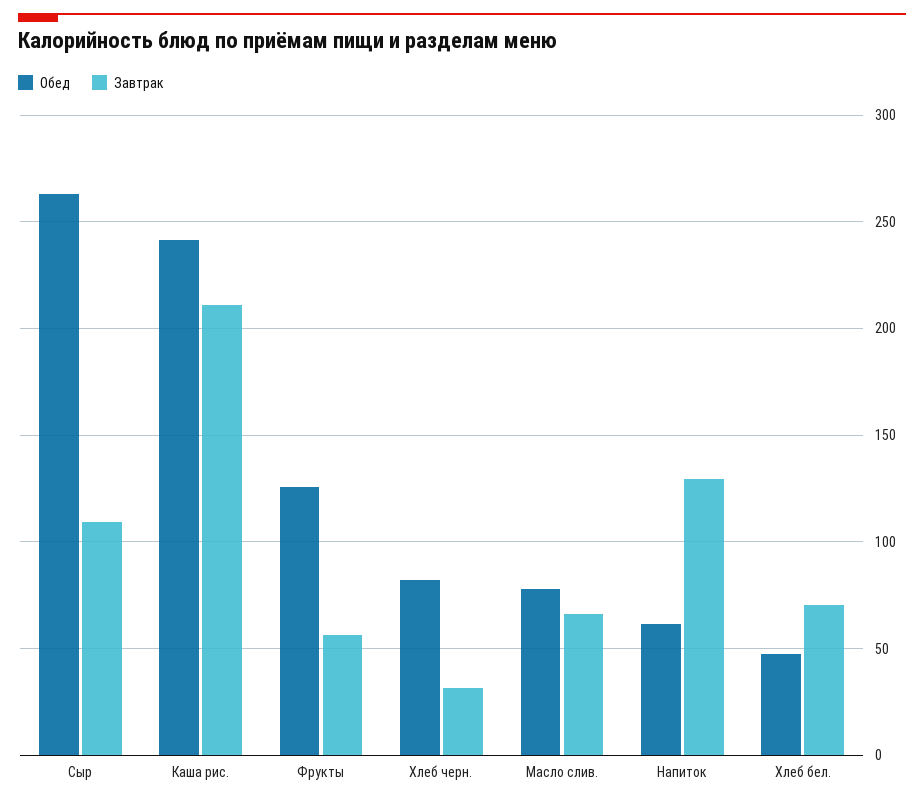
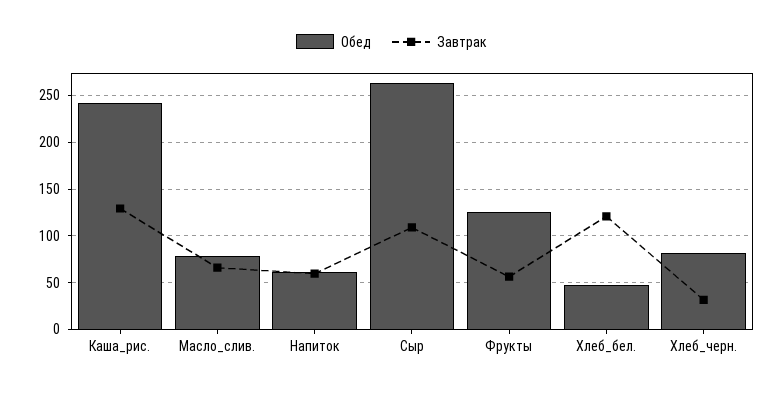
Завтрак, Каша рис.: 210 -> 130
Завтрак, Напиток: 130 -> 60
Завтрак, Хлеб бел.: 70 -> 120

